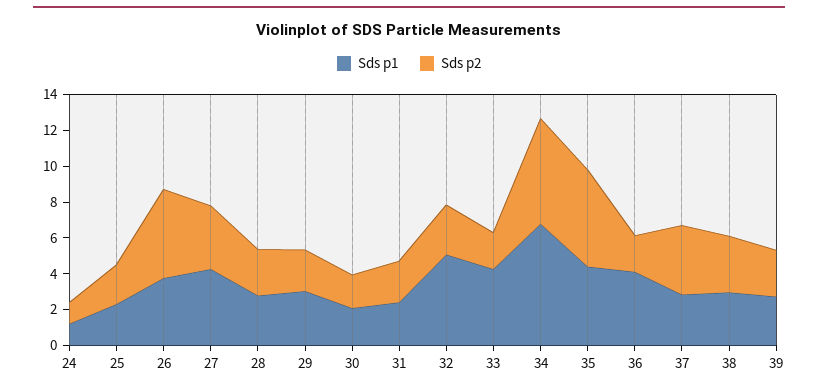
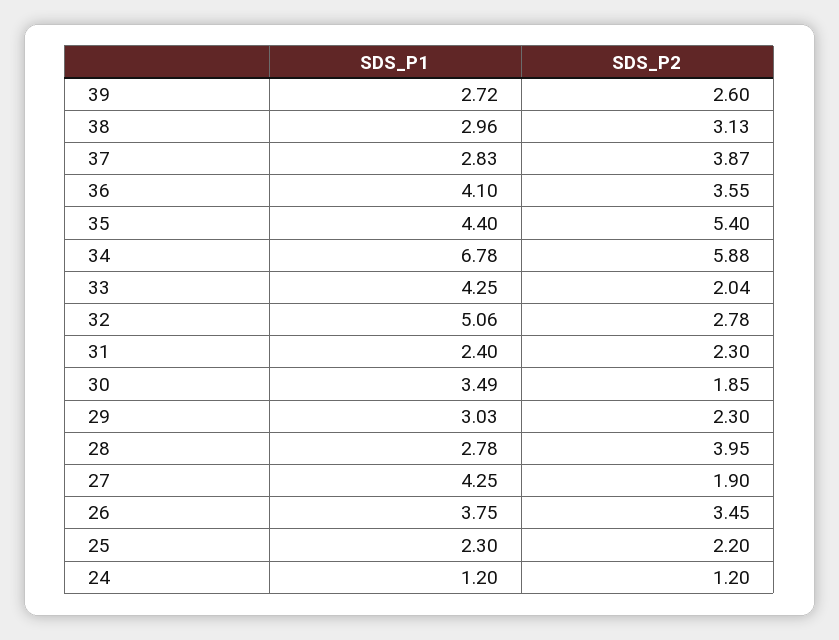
Sds p2, 26: 5 -> 3.45
Sds p2, 27: 3.5 -> 1.9
Sds p2, 28: 2.5 -> 3.95
Sds p1, 30: 2 -> 3.49
Sds p2, 36: 2 -> 3.55

